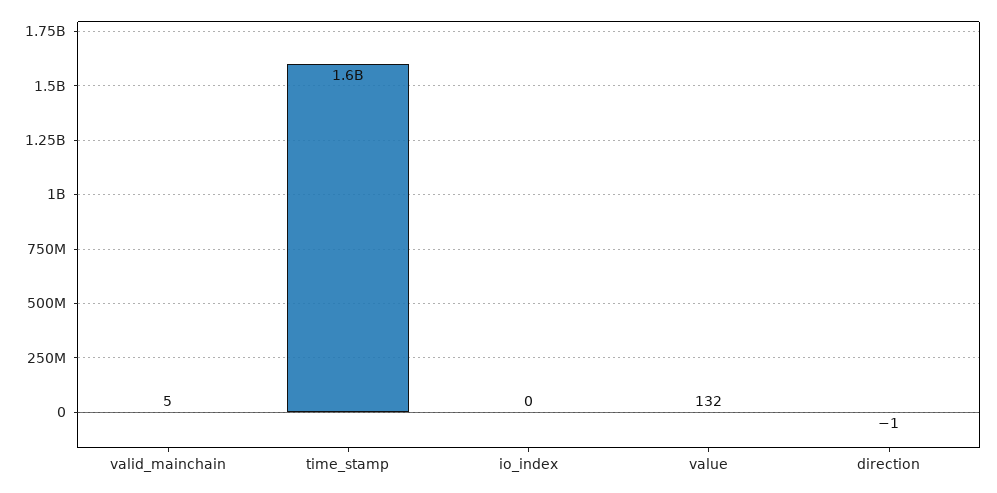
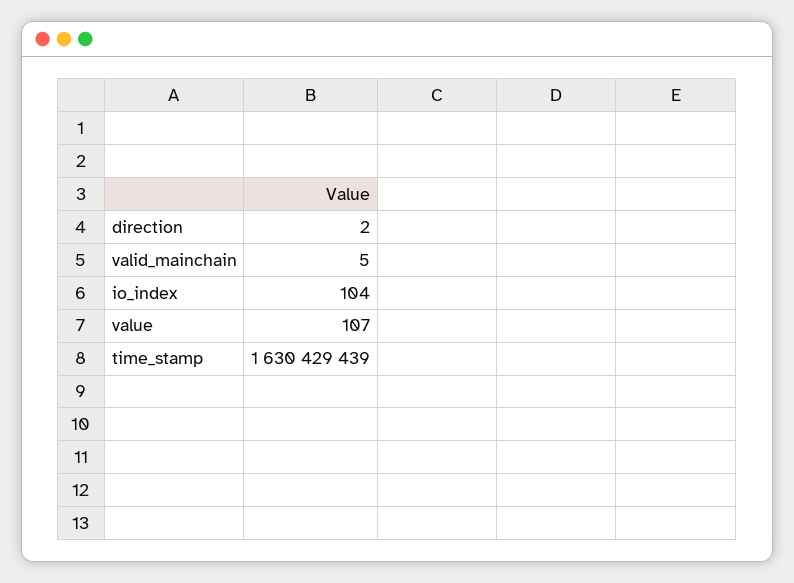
io_index: 0 -> 104
value: 132 -> 107
direction: -1 -> 2

